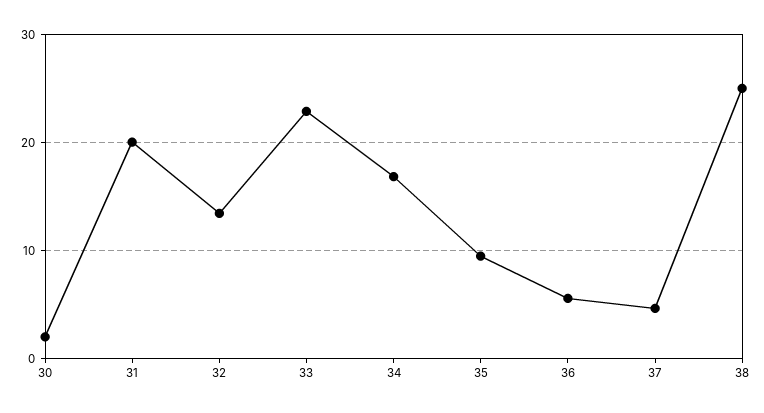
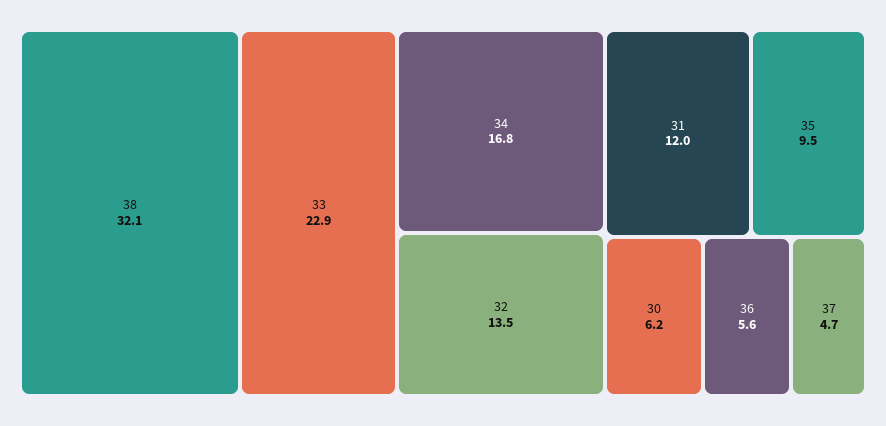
30: 2 -> 6.2
31: 20 -> 12
38: 25 -> 32.1

